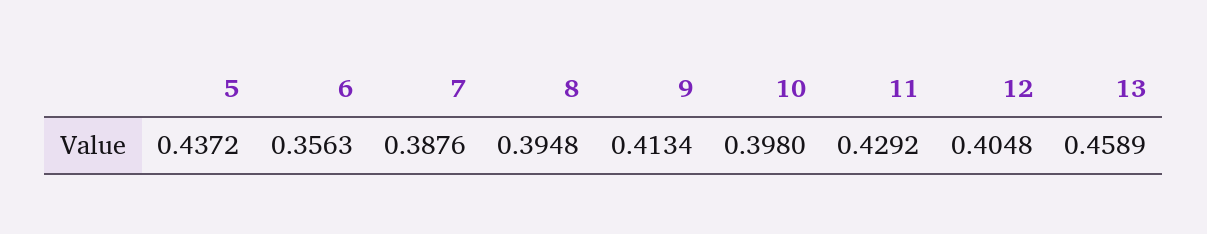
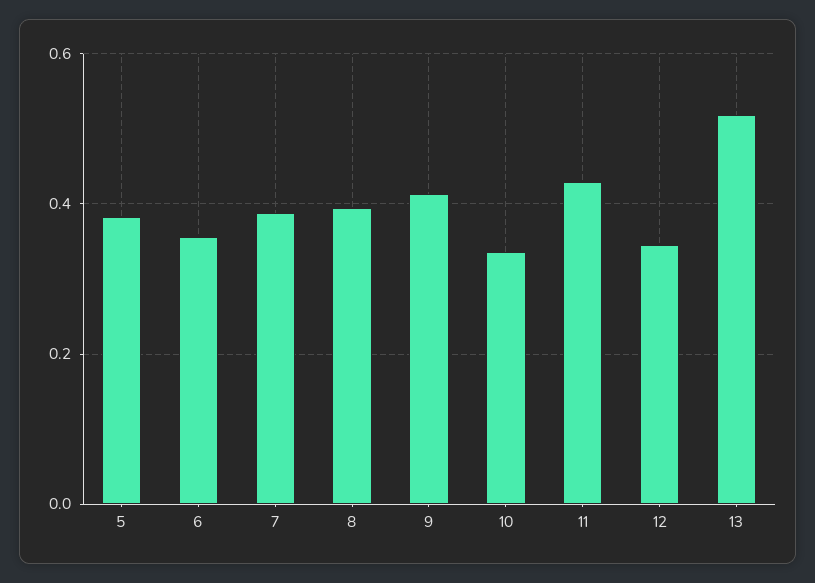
5: 0.4372 -> 0.38
10: 0.398 -> 0.34
12: 0.4048 -> 0.34
13: 0.4589 -> 0.52

